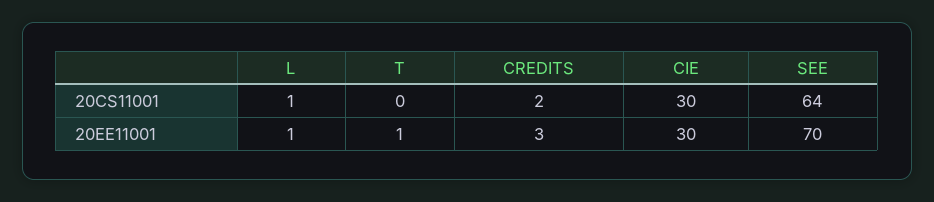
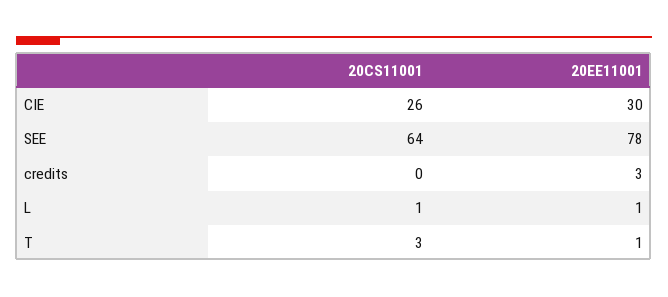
T, 20CS11001: 0 -> 3
CREDITS, 20CS11001: 2 -> 0
CIE, 20CS11001: 30 -> 26
SEE, 20EE11001: 70 -> 78

